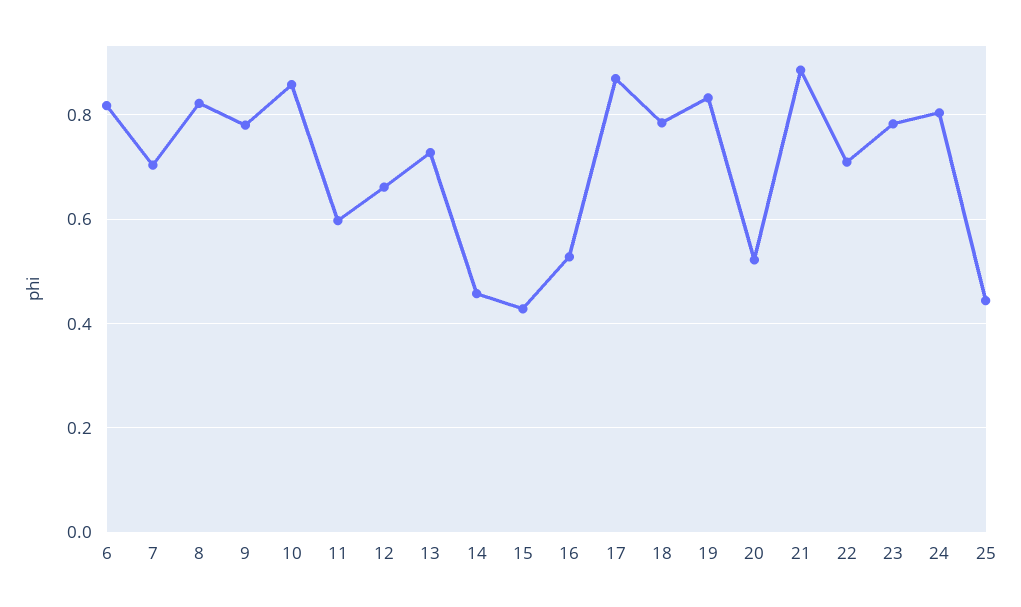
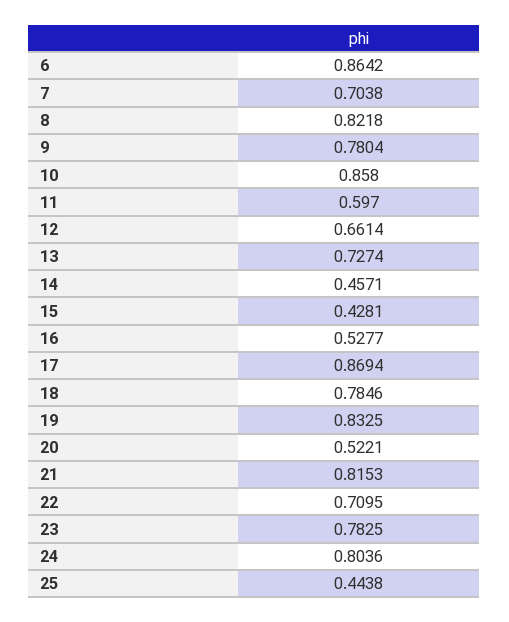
6: 0.82 -> 0.8642
21: 0.88 -> 0.8153

